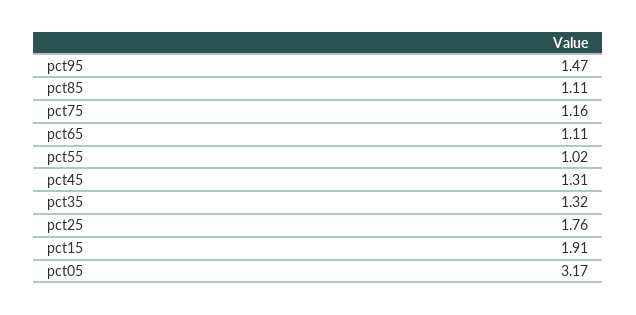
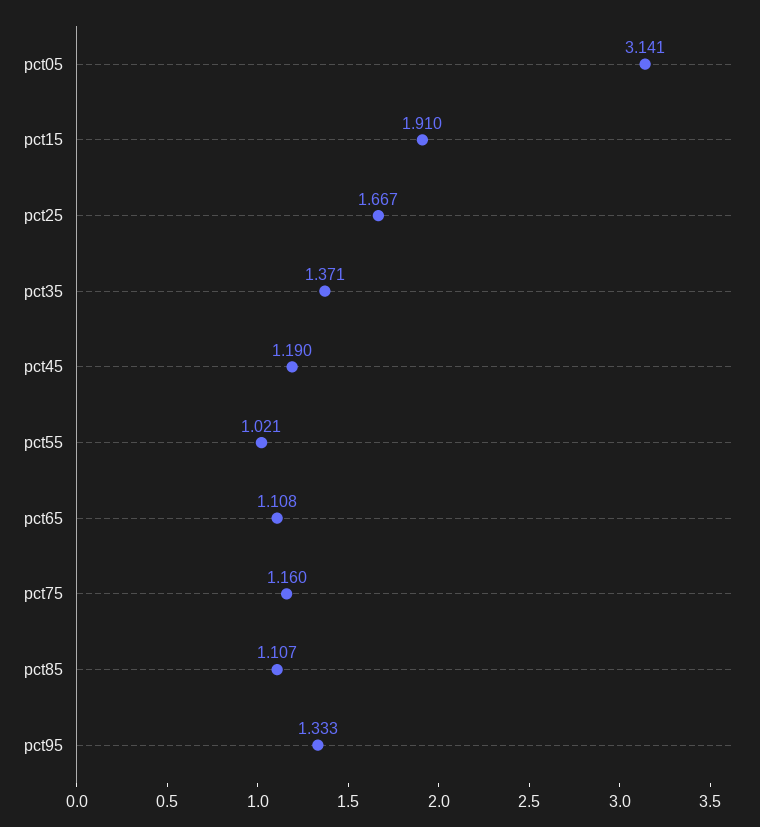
pct95: 1.47 -> 1.333
pct45: 1.31 -> 1.19
pct35: 1.32 -> 1.371
pct25: 1.76 -> 1.667
pct05: 3.17 -> 3.141

